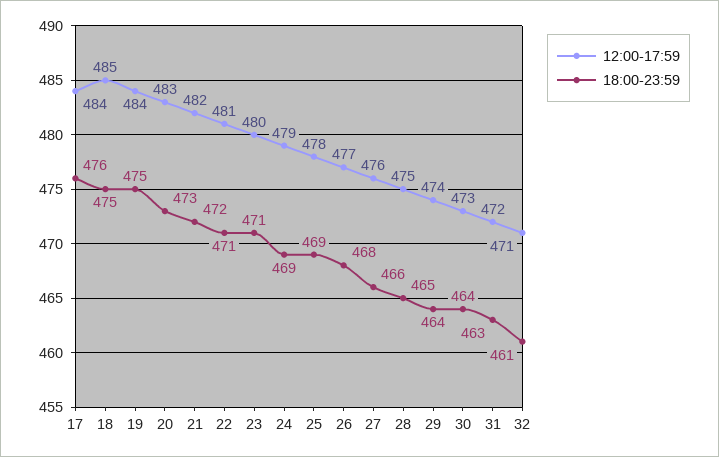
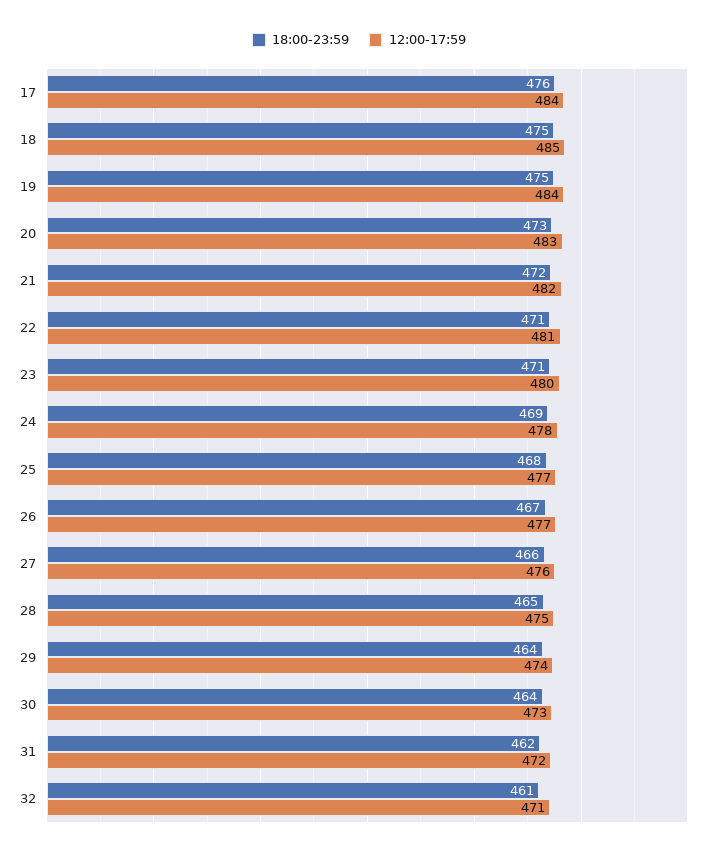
12:00-17:59, 24: 479 -> 478
12:00-17:59, 25: 478 -> 477
18:00-23:59, 25: 469 -> 468
18:00-23:59, 26: 468 -> 467
18:00-23:59, 31: 463 -> 462

